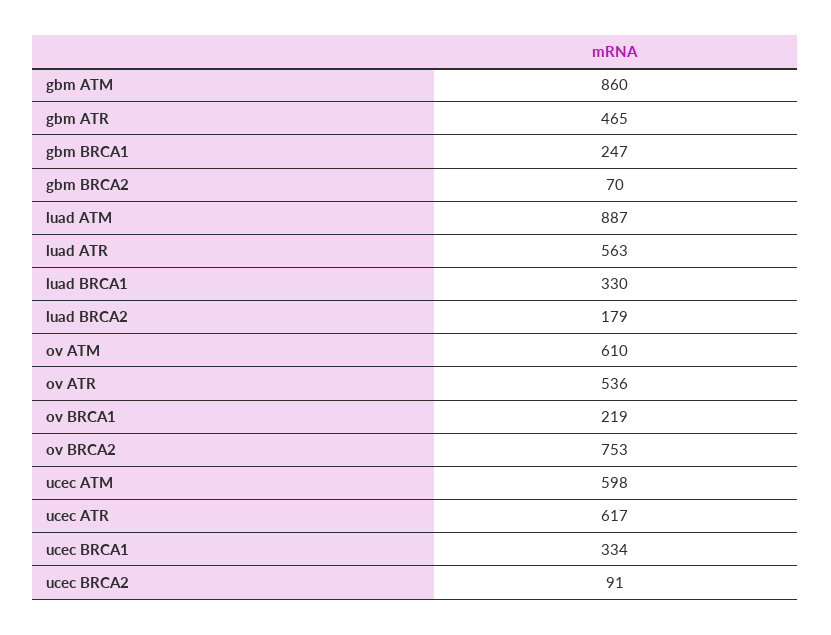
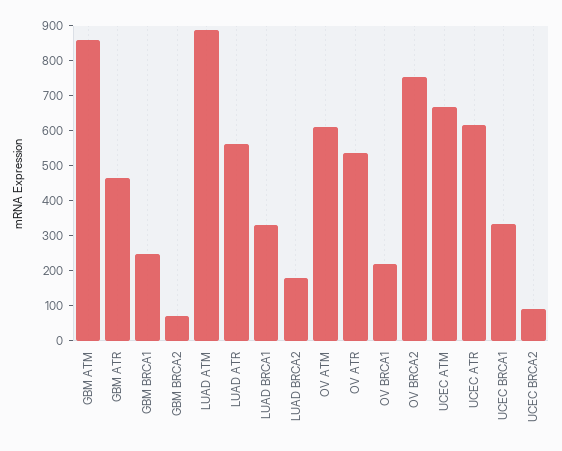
ucec ATM: 598 -> 675

